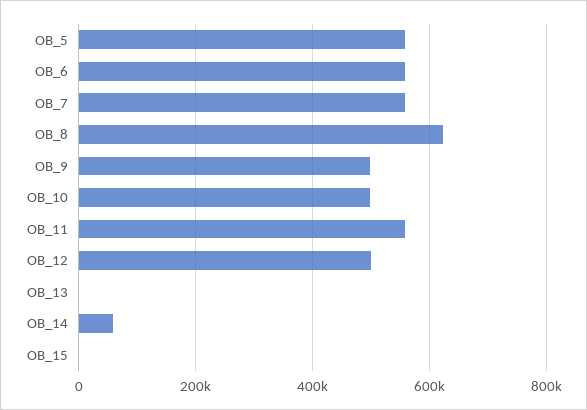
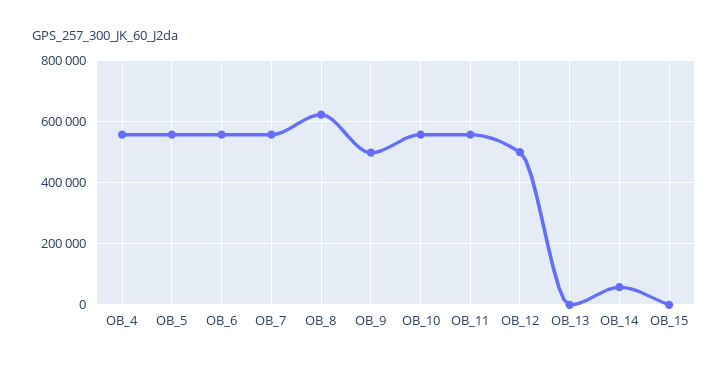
OB_10: 500000 -> 560000
OB_4: none -> 560000

